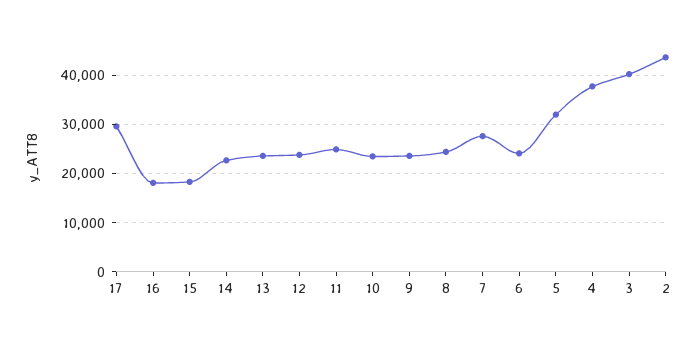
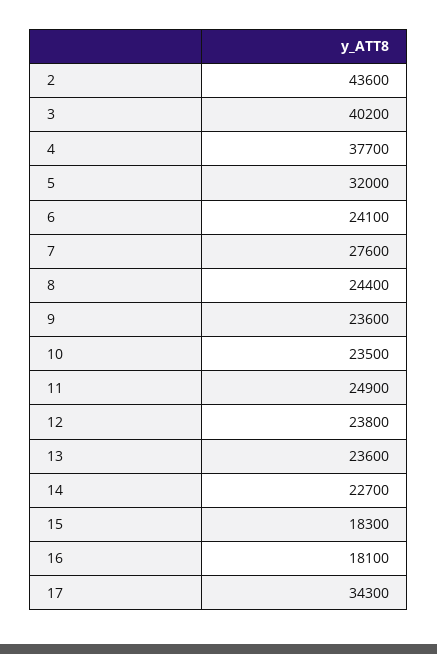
17: 30000 -> 34300

